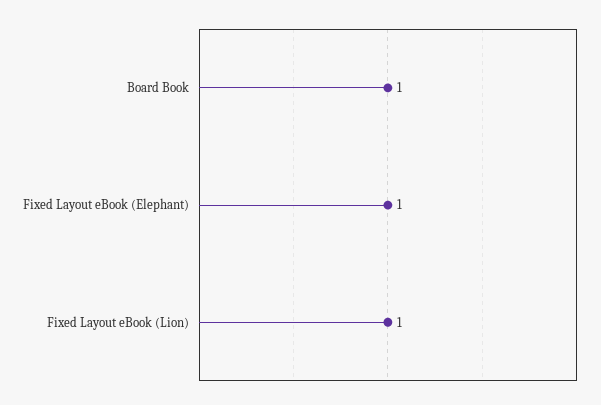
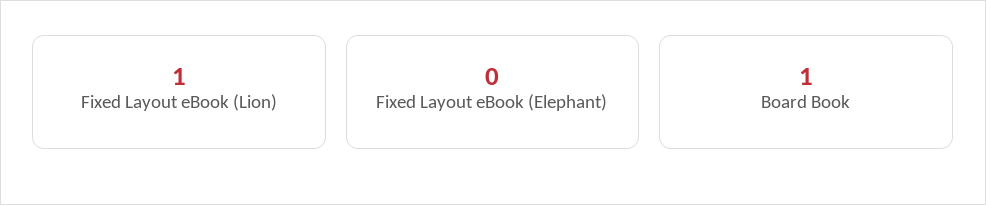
Fixed Layout eBook (Elephant): 1 -> 0

